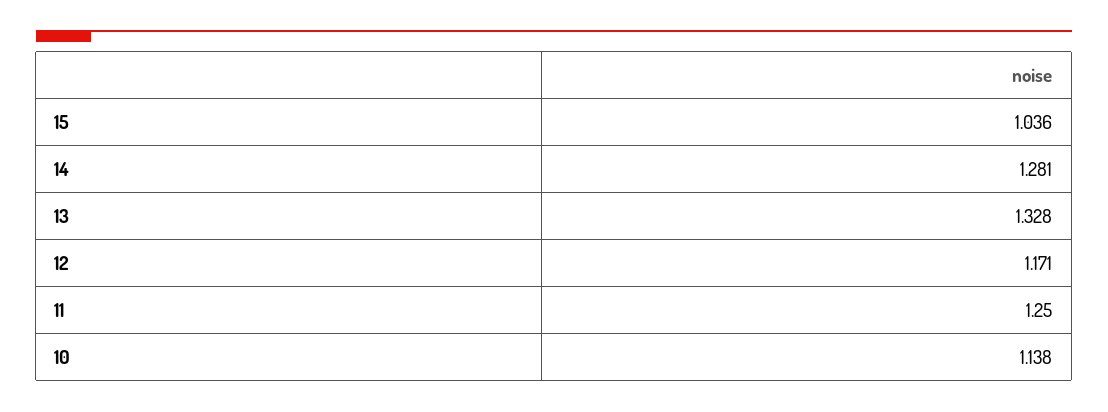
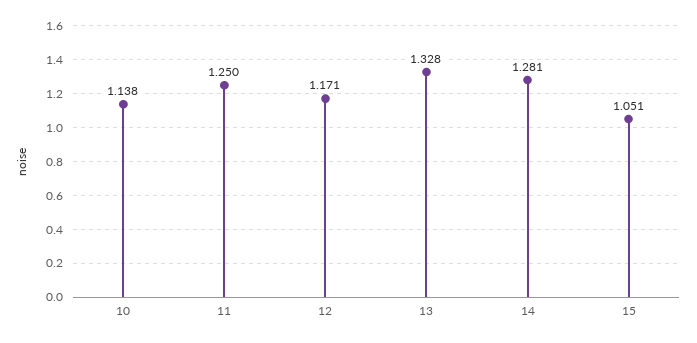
15: 1.036 -> 1.051

